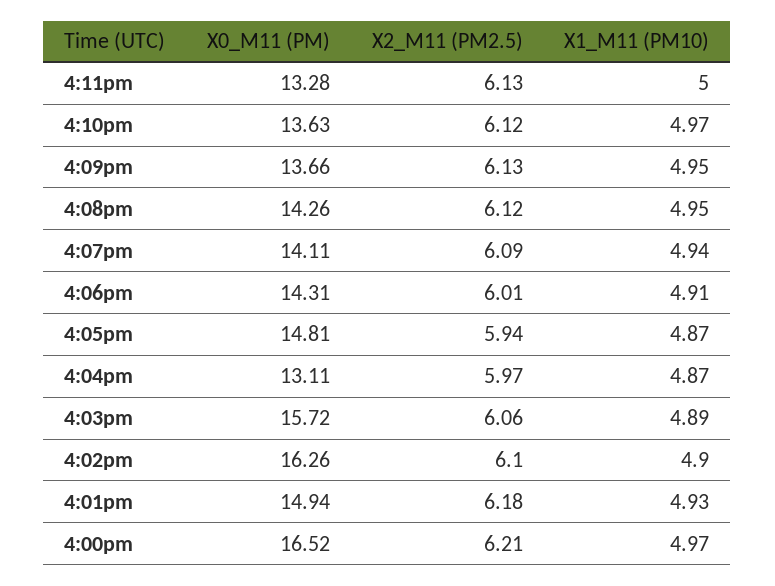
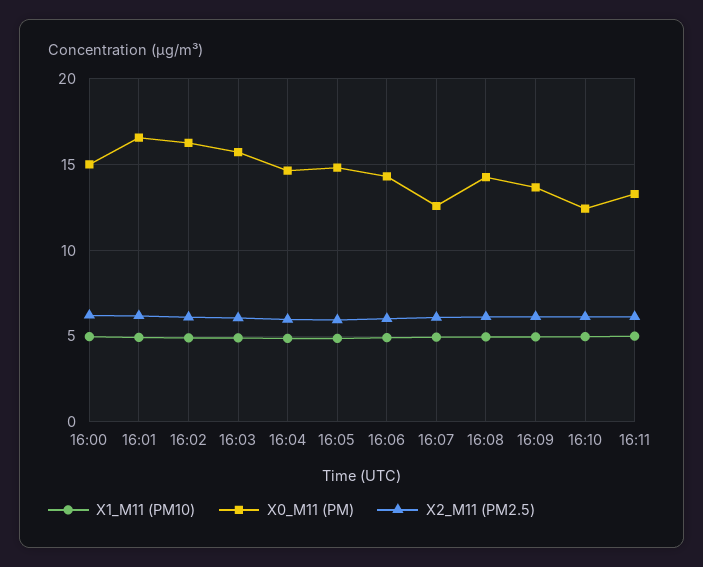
X0_M11 (PM), 4:10pm: 13.63 -> 12.5
X0_M11 (PM), 4:07pm: 14.11 -> 12.5
X0_M11 (PM), 4:04pm: 13.11 -> 14.5
X0_M11 (PM), 4:01pm: 14.94 -> 16.5
X0_M11 (PM), 4:00pm: 16.52 -> 15

